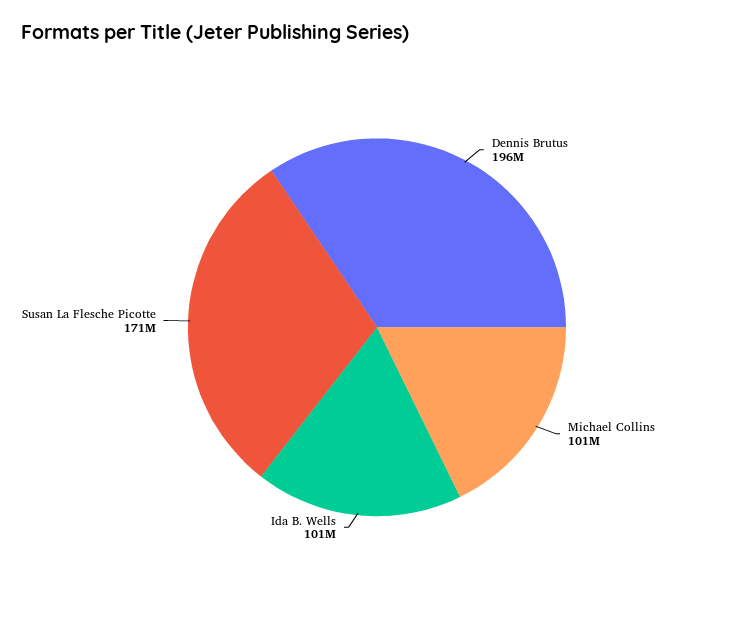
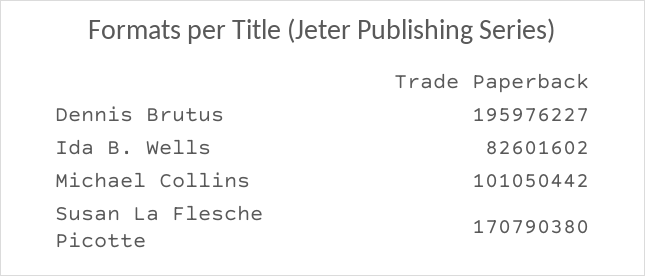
Ida B. Wells: 101000000 -> 82601602

